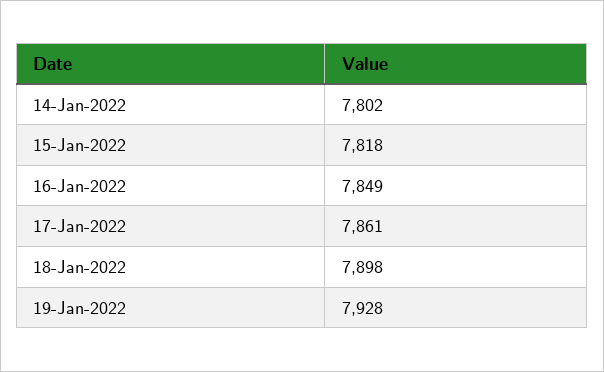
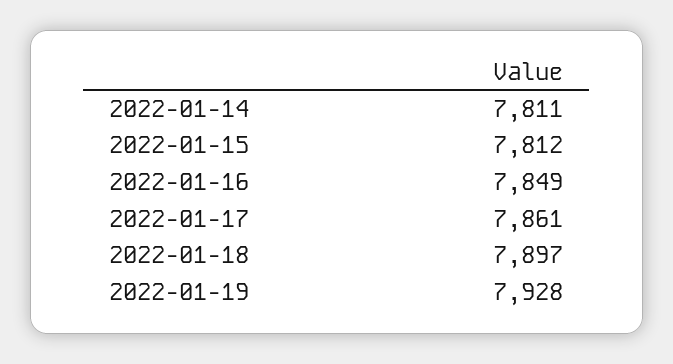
14-Jan-2022: 7802 -> 7811
15-Jan-2022: 7818 -> 7812
18-Jan-2022: 7898 -> 7897

